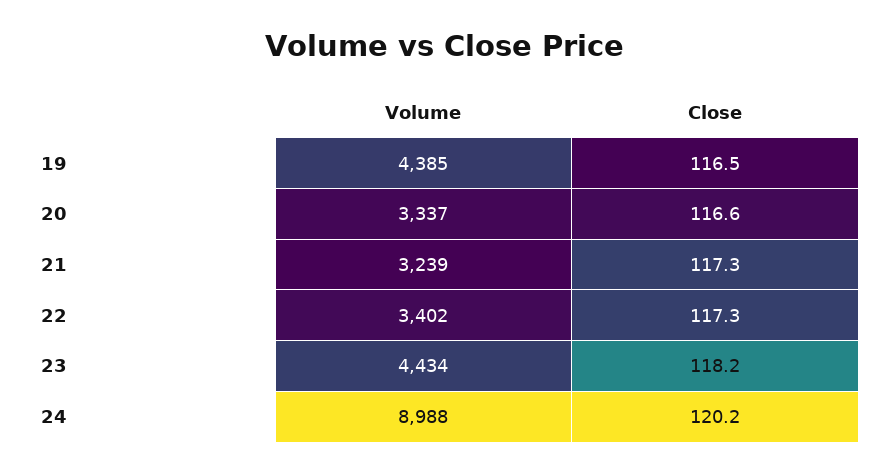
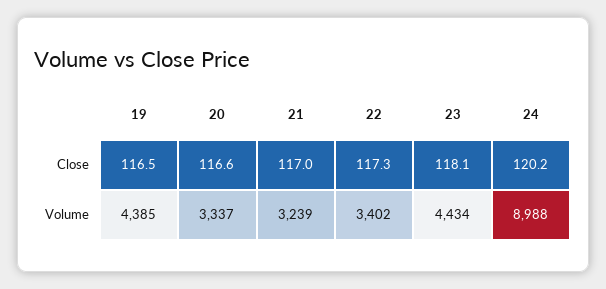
Close, 21: 117.3 -> 117
Close, 23: 118.2 -> 118.1

